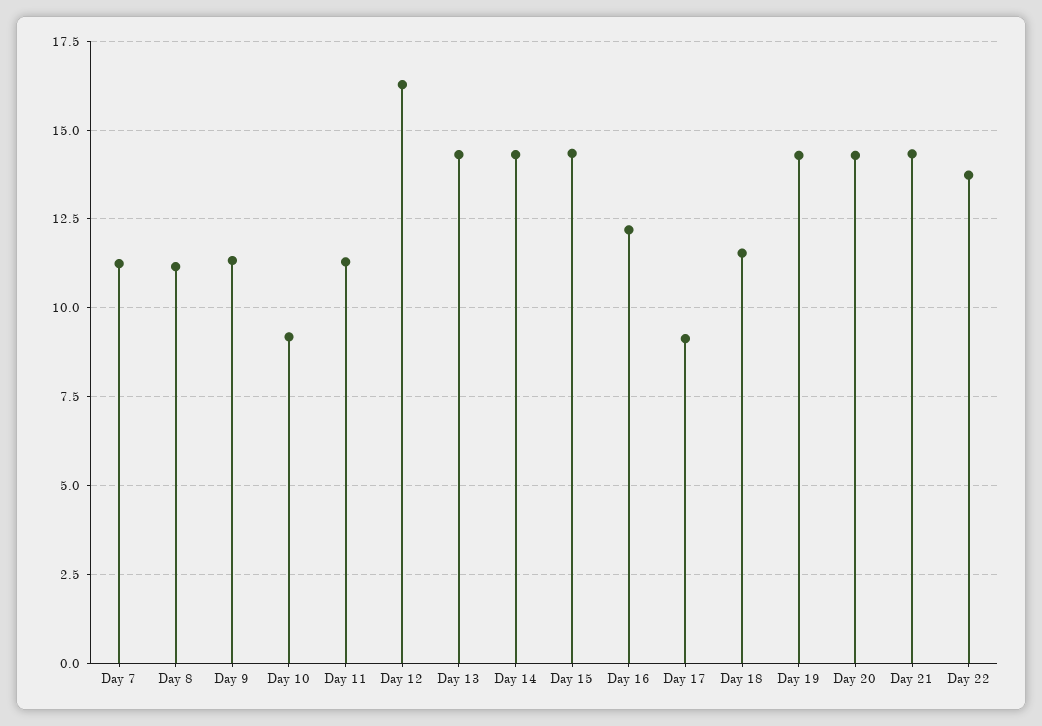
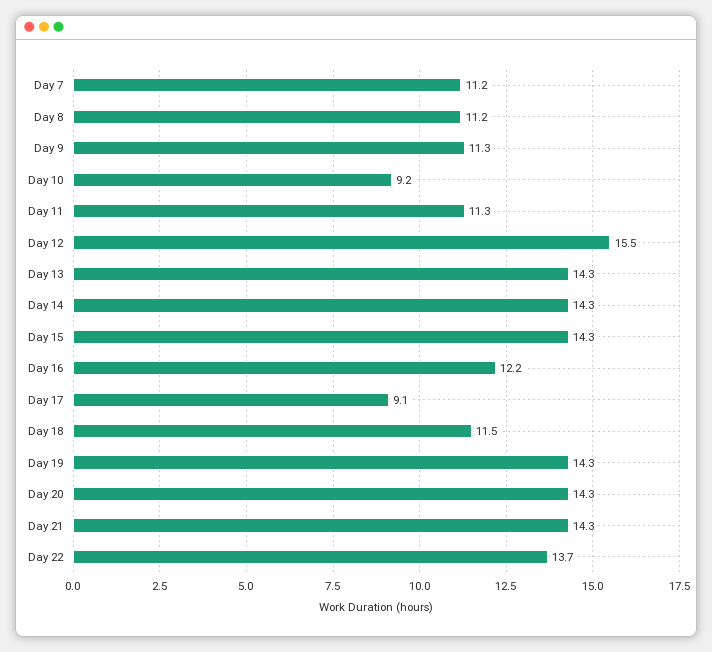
Day 12: 16.25 -> 15.5

